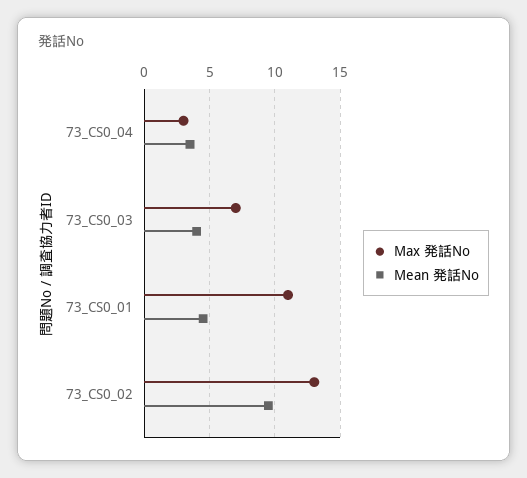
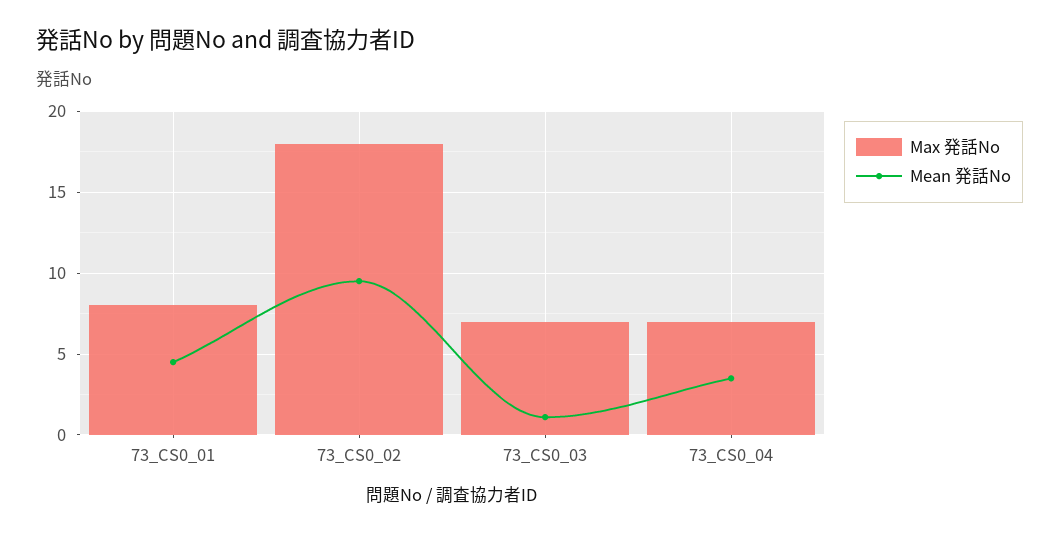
Max 発話No, 73_CS0_04: 3 -> 7
Mean 発話No, 73_CS0_03: 4 -> 1
Max 発話No, 73_CS0_01: 11 -> 8
Max 発話No, 73_CS0_02: 13 -> 18

